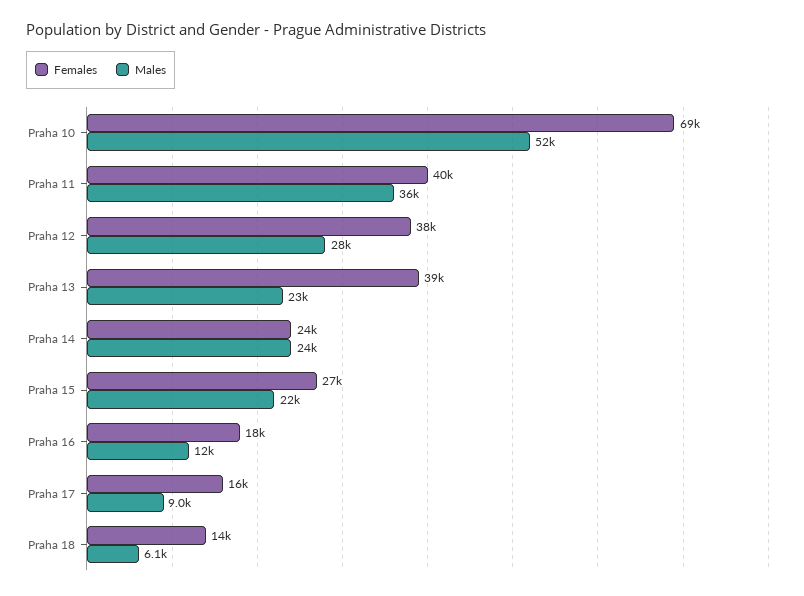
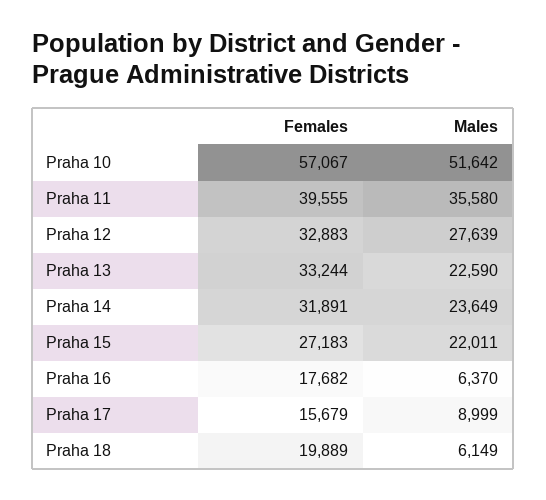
Females, Praha 10: 69000 -> 57067
Females, Praha 12: 38000 -> 32883
Females, Praha 13: 39000 -> 33244
Females, Praha 14: 24000 -> 31891
Males, Praha 16: 12000 -> 6370
Females, Praha 18: 14000 -> 19889

